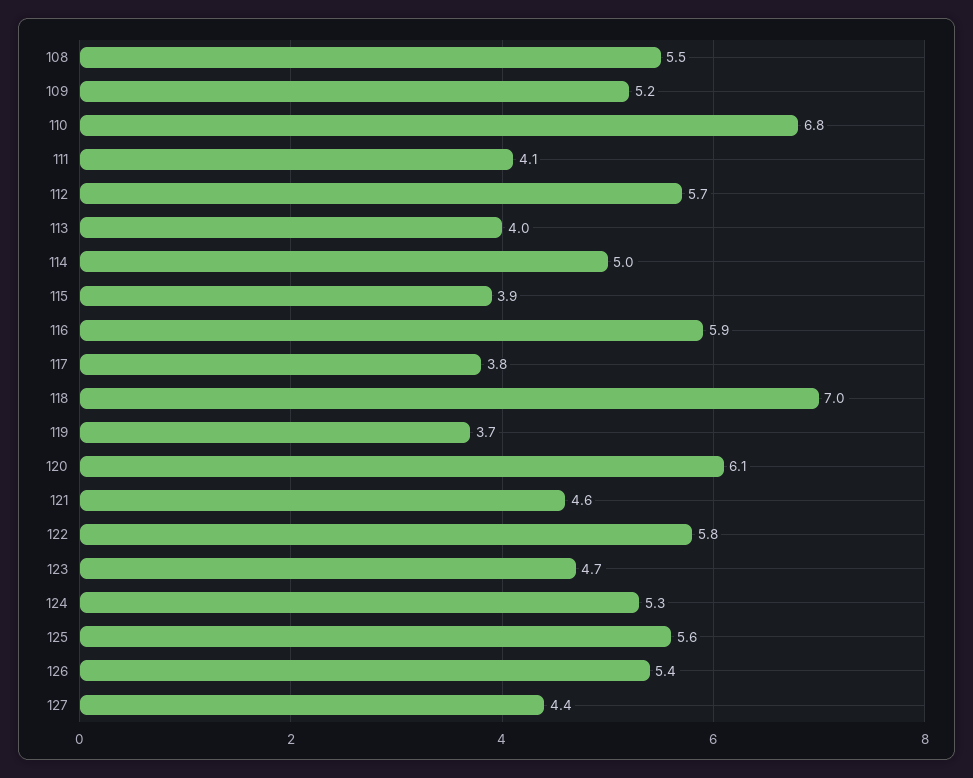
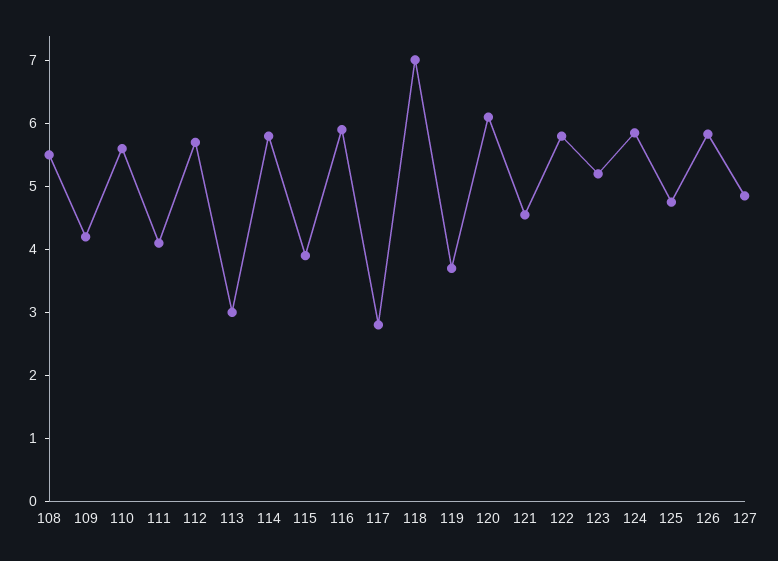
109: 5.2 -> 4.2
110: 6.8 -> 5.6
113: 4 -> 3
114: 5 -> 5.8
117: 3.8 -> 2.8
123: 4.7 -> 5.2
124: 5.3 -> 5.8
125: 5.6 -> 4.8
126: 5.4 -> 5.8
127: 4.4 -> 4.8

